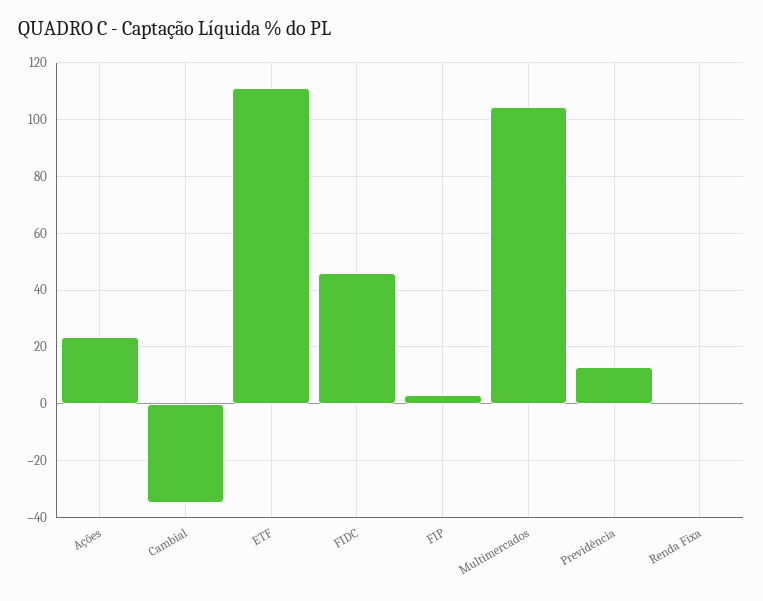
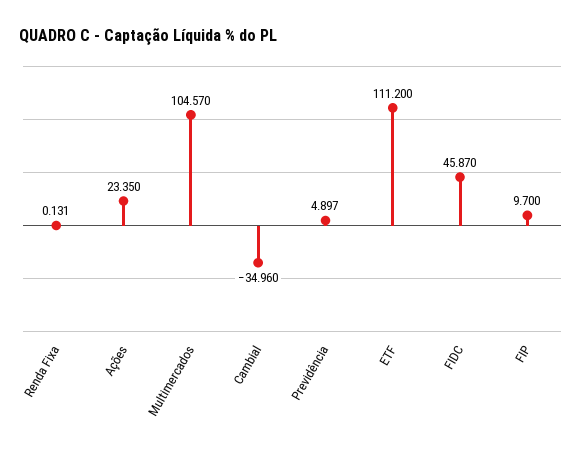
FIP: 2.5 -> 9.7
Previdência: 12.5 -> 4.897

